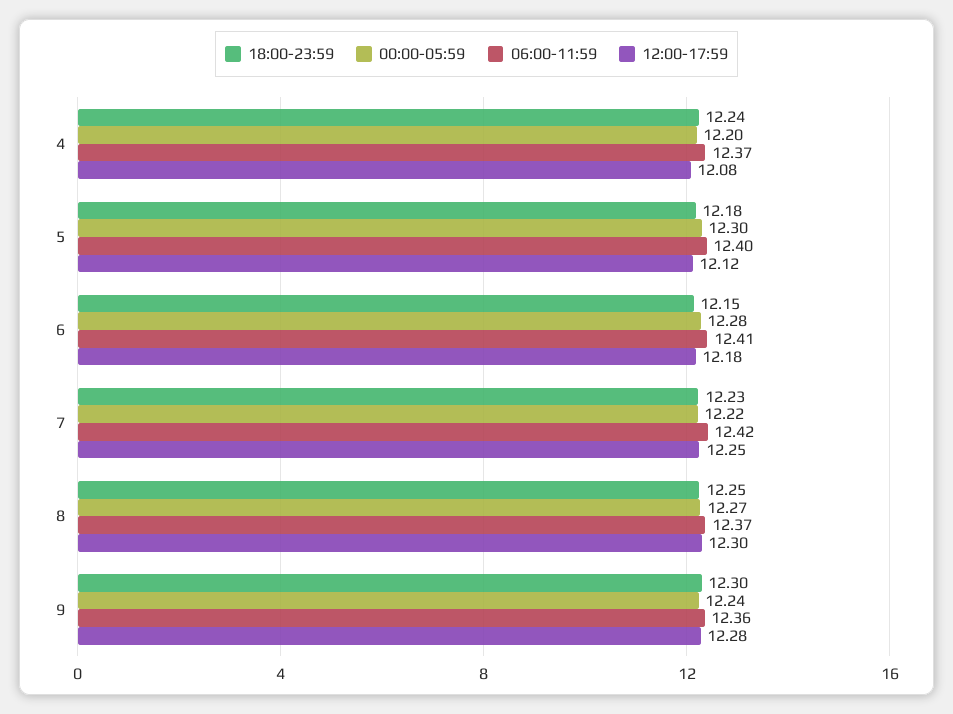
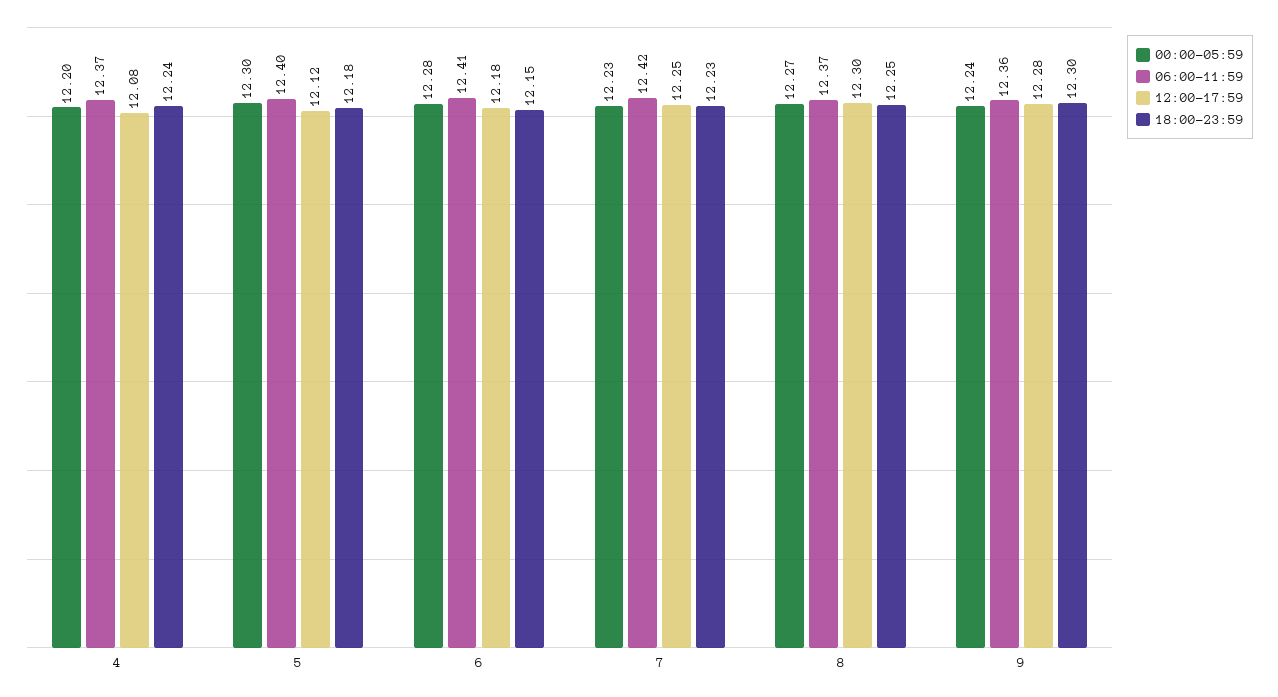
00:00-05:59, 7: 12.22 -> 12.23

